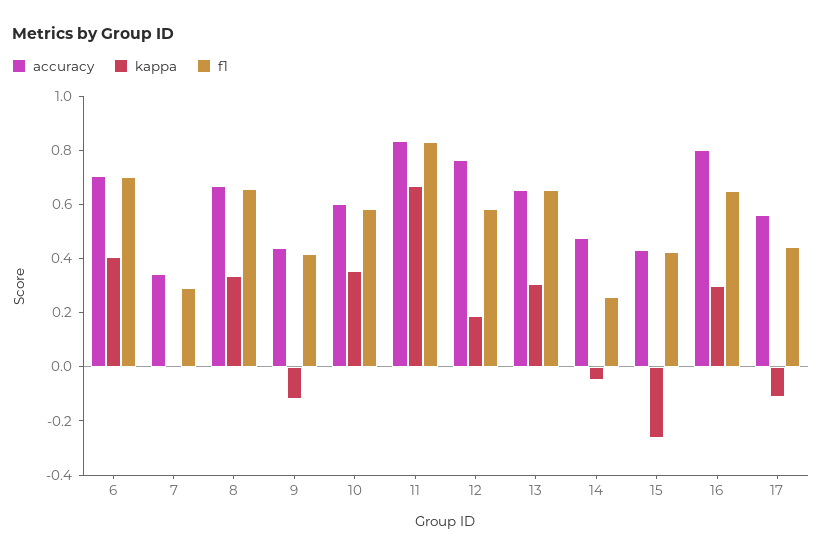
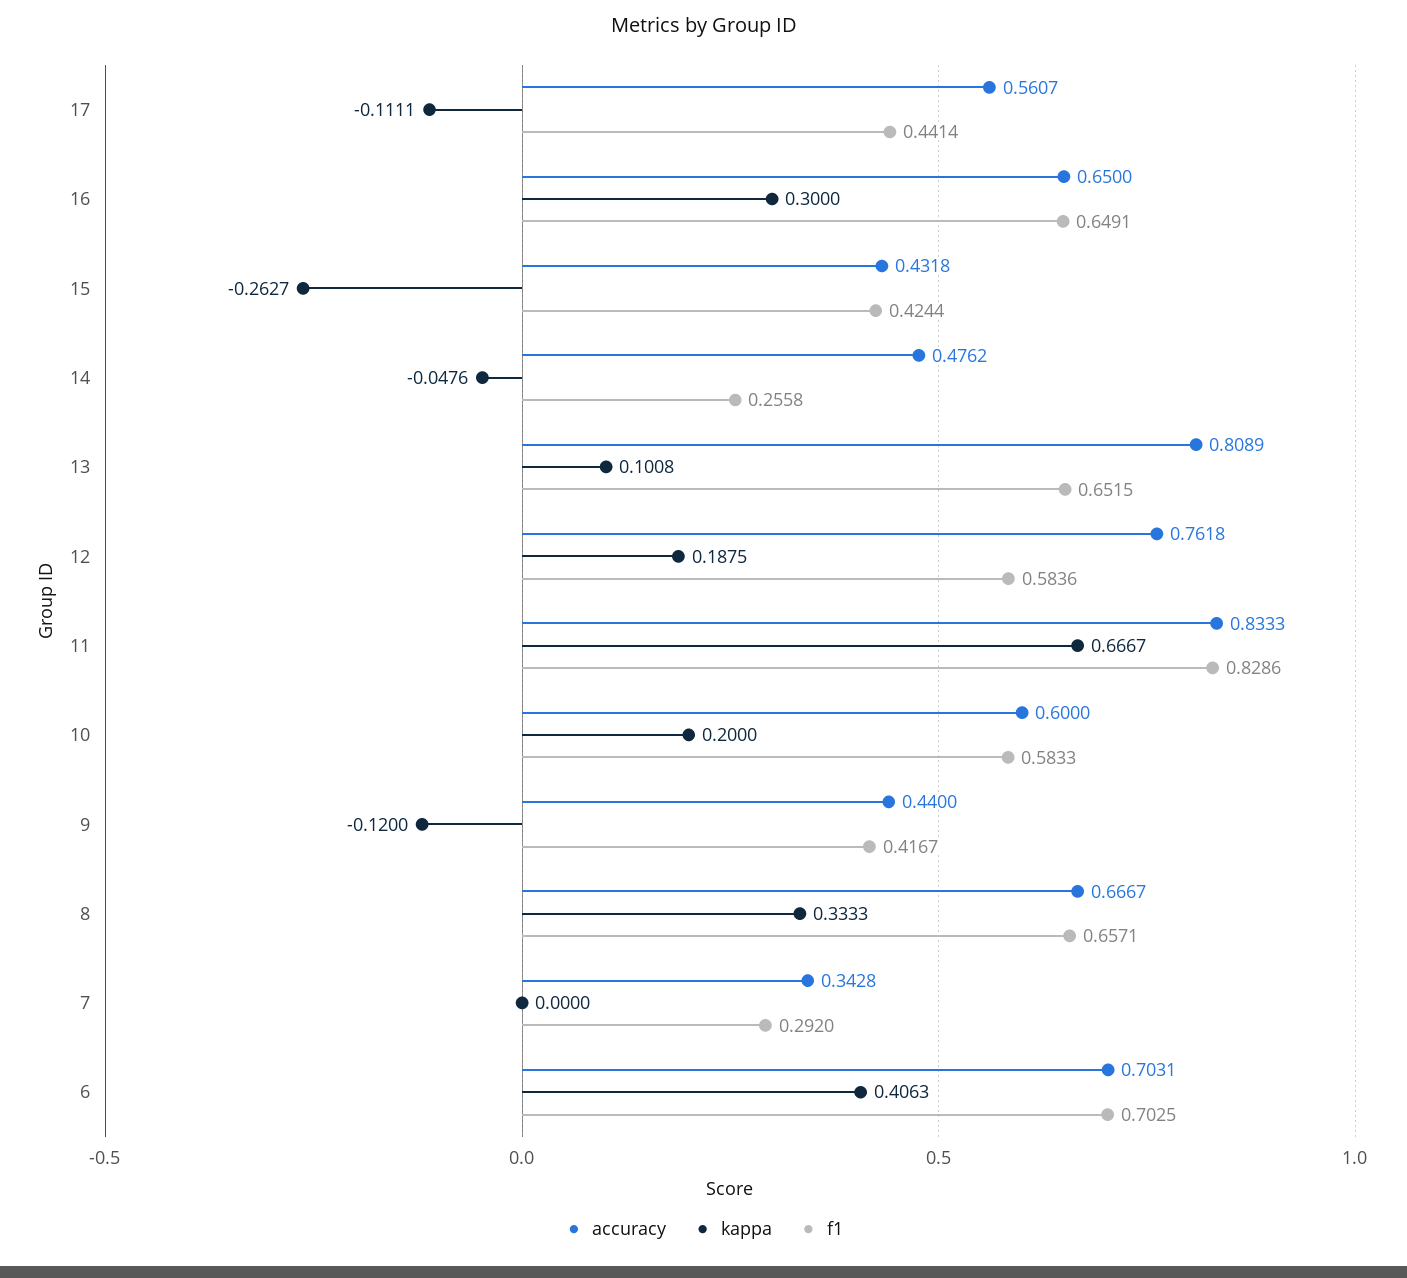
kappa, 10: 0.35 -> 0.2
accuracy, 13: 0.65 -> 0.8089
kappa, 13: 0.3 -> 0.1008
accuracy, 16: 0.8 -> 0.65

